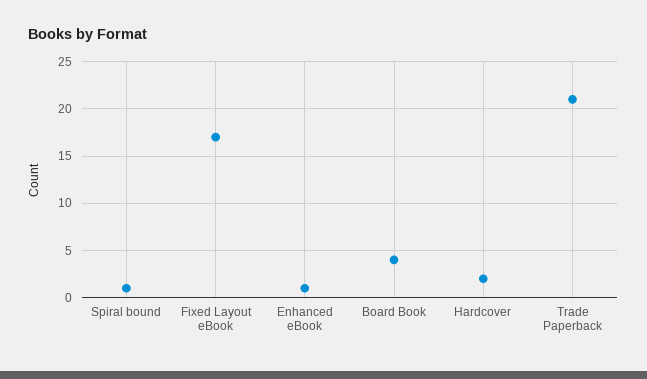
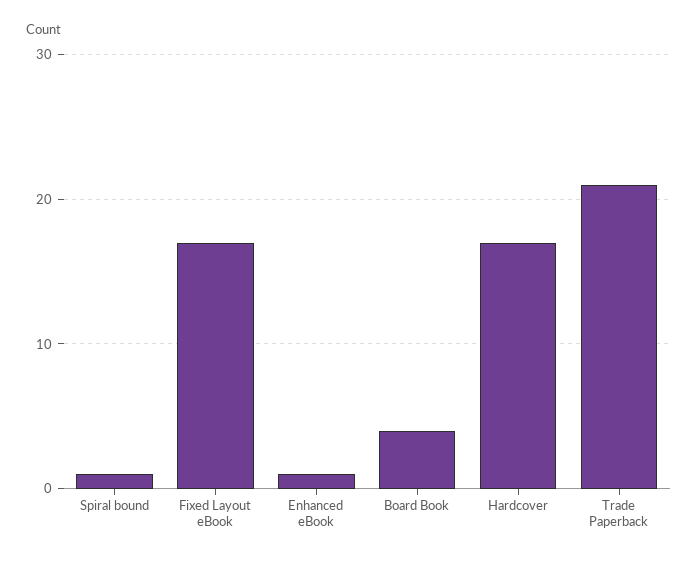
Hardcover: 2 -> 17

